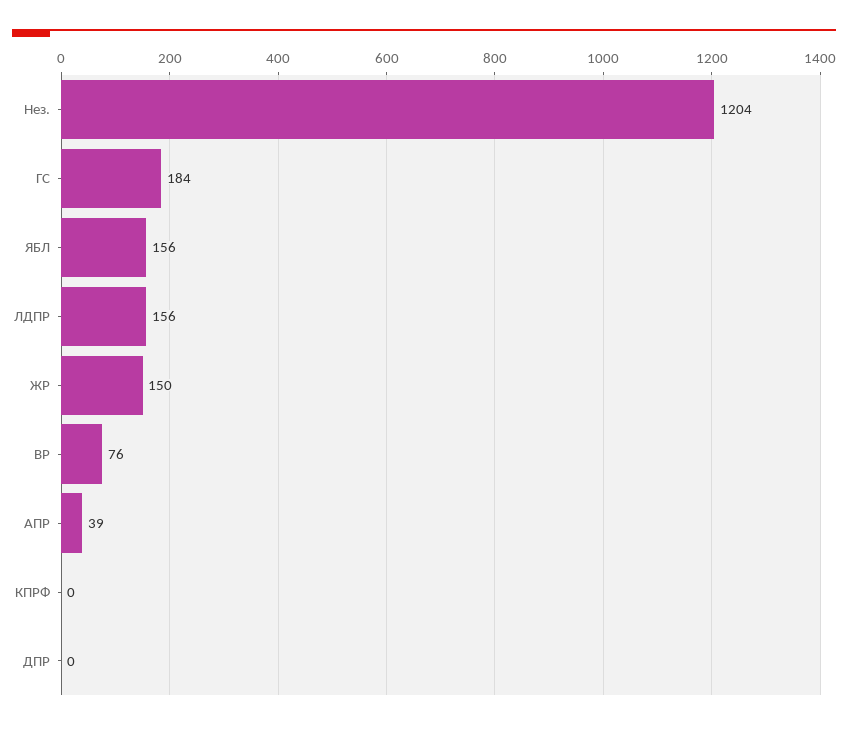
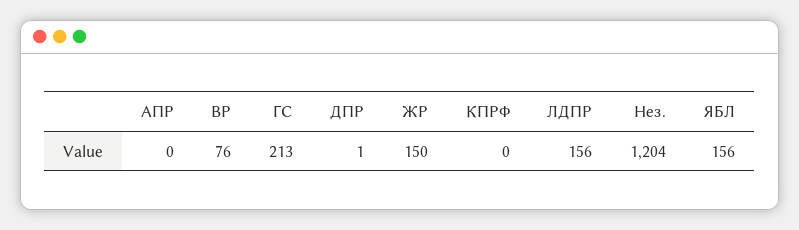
ГС: 184 -> 213
АПР: 39 -> 0
ДПР: 0 -> 1

